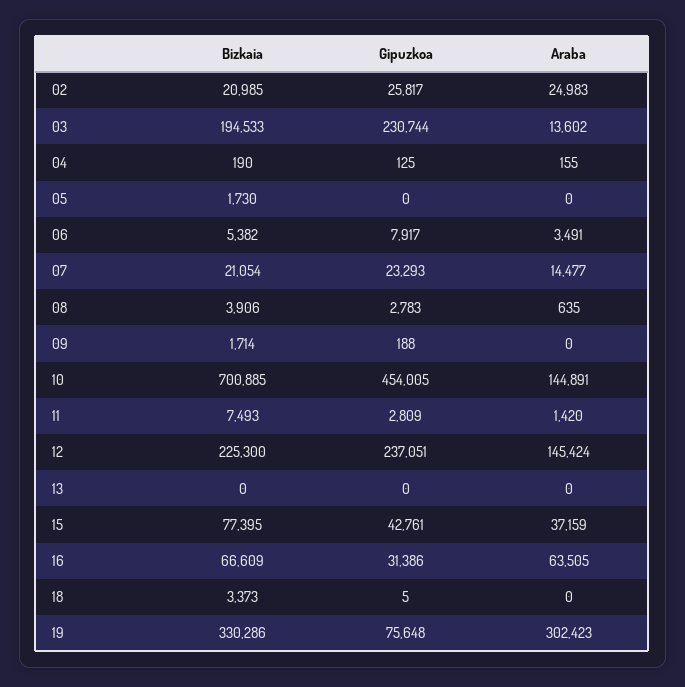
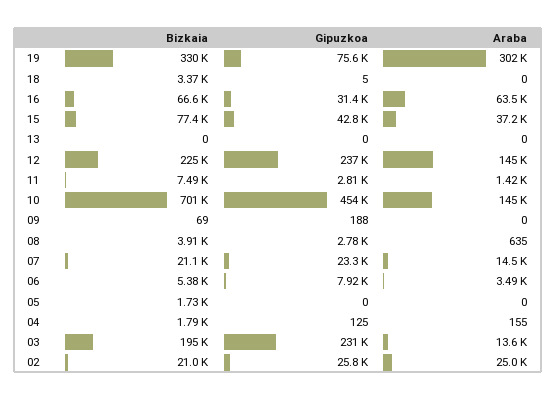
Bizkaia, 04: 190 -> 1790
Bizkaia, 09: 1714 -> 69

